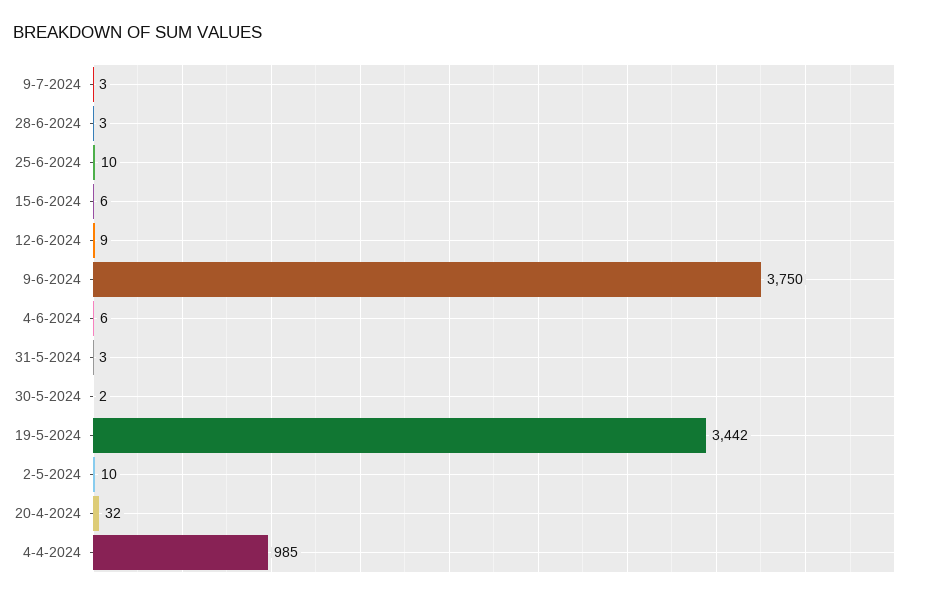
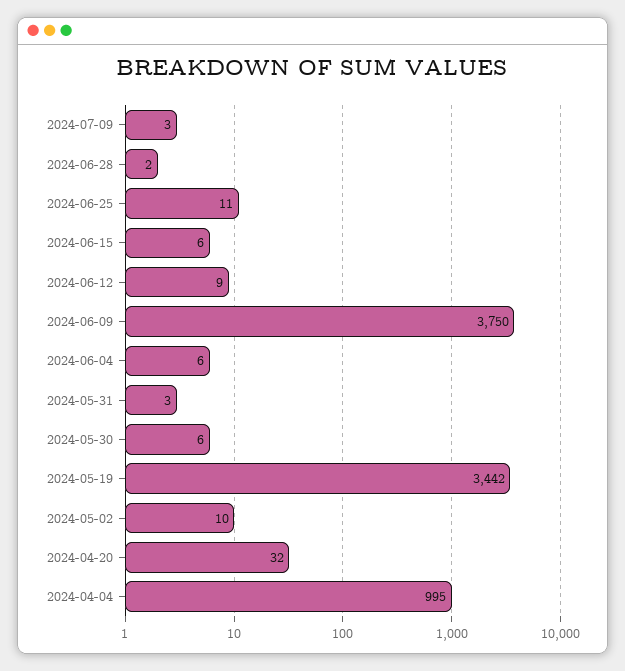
28-6-2024: 3 -> 2
25-6-2024: 10 -> 11
30-5-2024: 2 -> 6
4-4-2024: 985 -> 995

